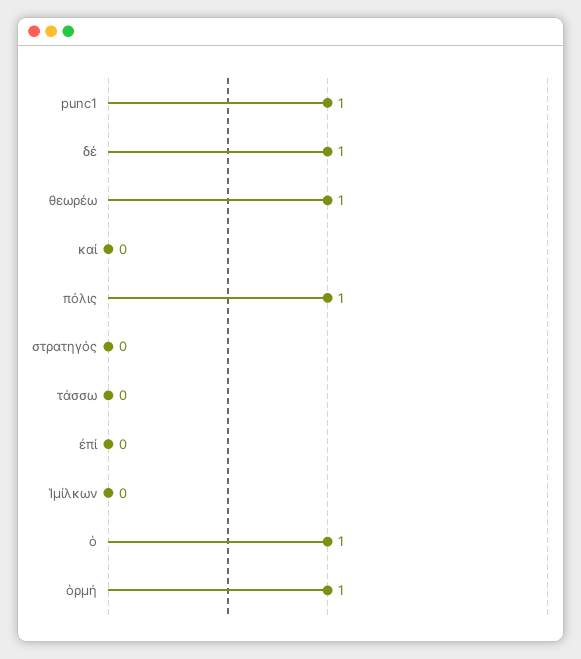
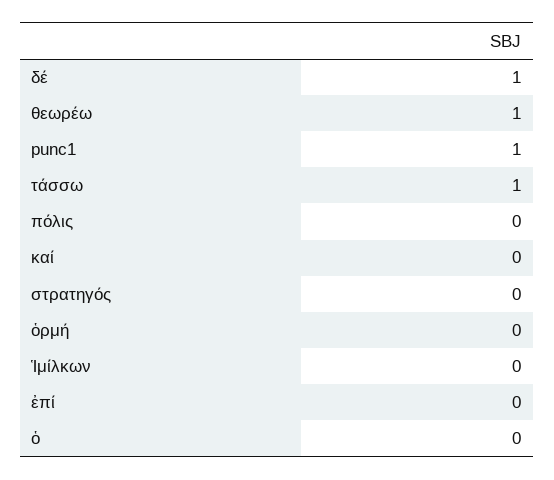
πόλις: 1 -> 0
τάσσω: 0 -> 1
ὁ: 1 -> 0
ὁρμή: 1 -> 0

